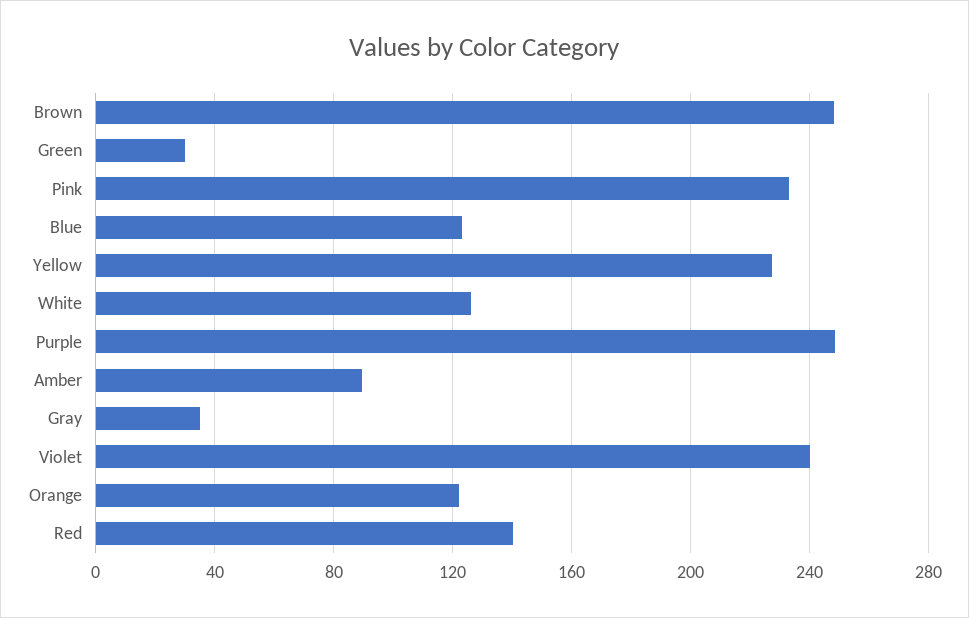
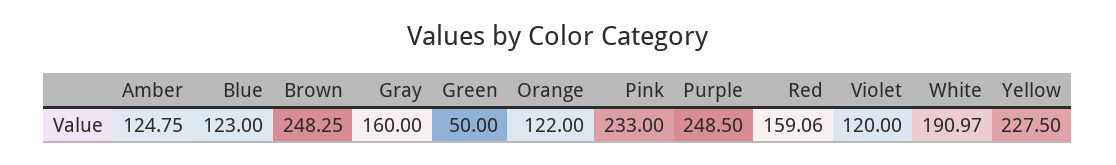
Green: 30 -> 50
White: 125 -> 190.97
Amber: 90 -> 124.75
Gray: 35 -> 160
Violet: 240 -> 120
Red: 140 -> 159.06

